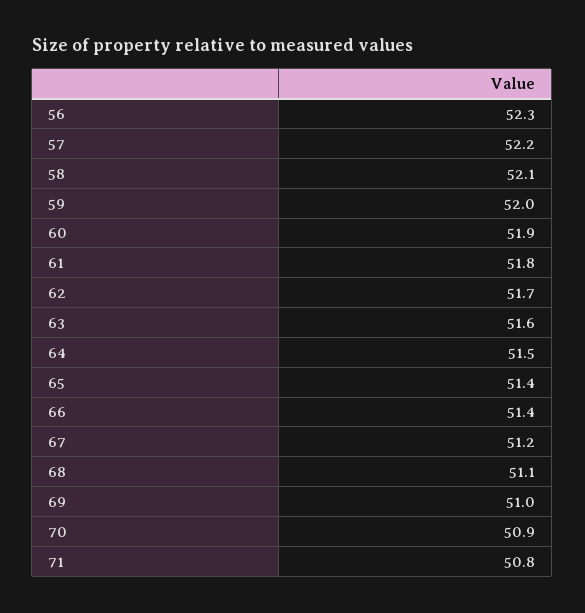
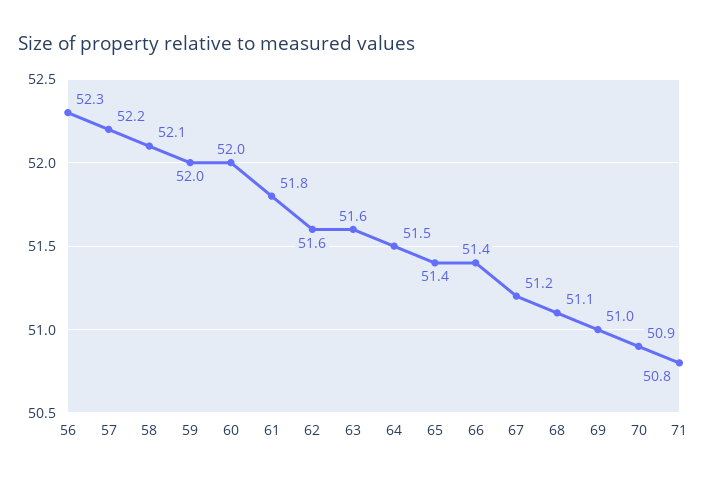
60: 51.9 -> 52
62: 51.7 -> 51.6

